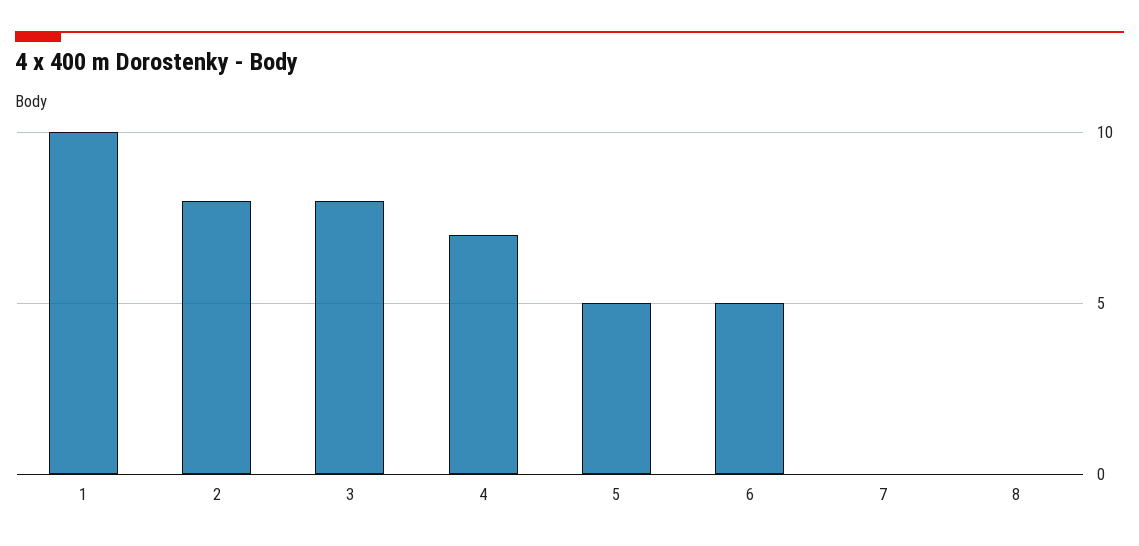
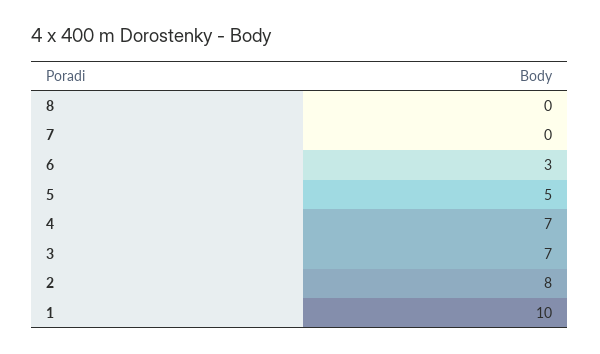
3: 8 -> 7
6: 5 -> 3

